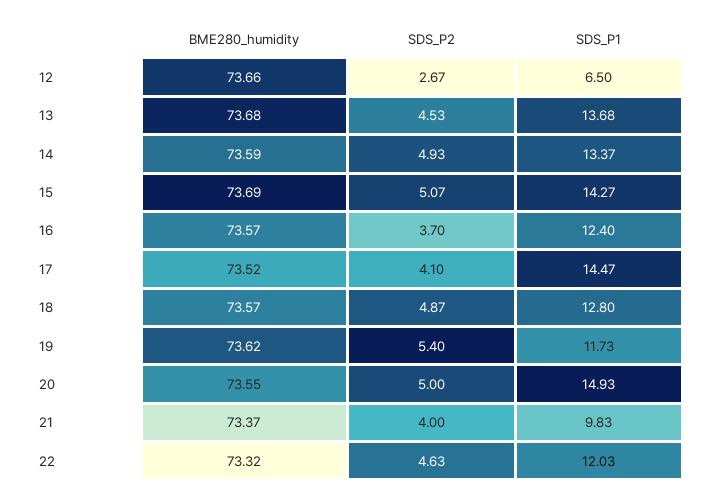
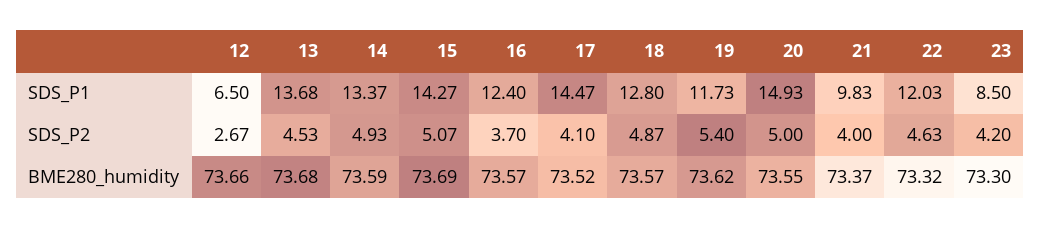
SDS_P1, 23: none -> 8.5
SDS_P2, 23: none -> 4.2
BME280_humidity, 23: none -> 73.3

